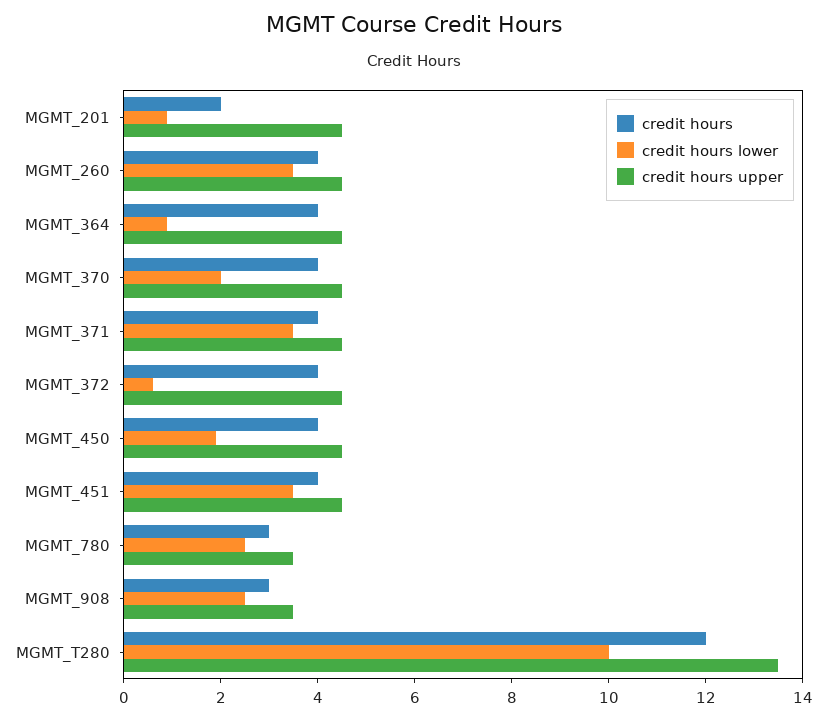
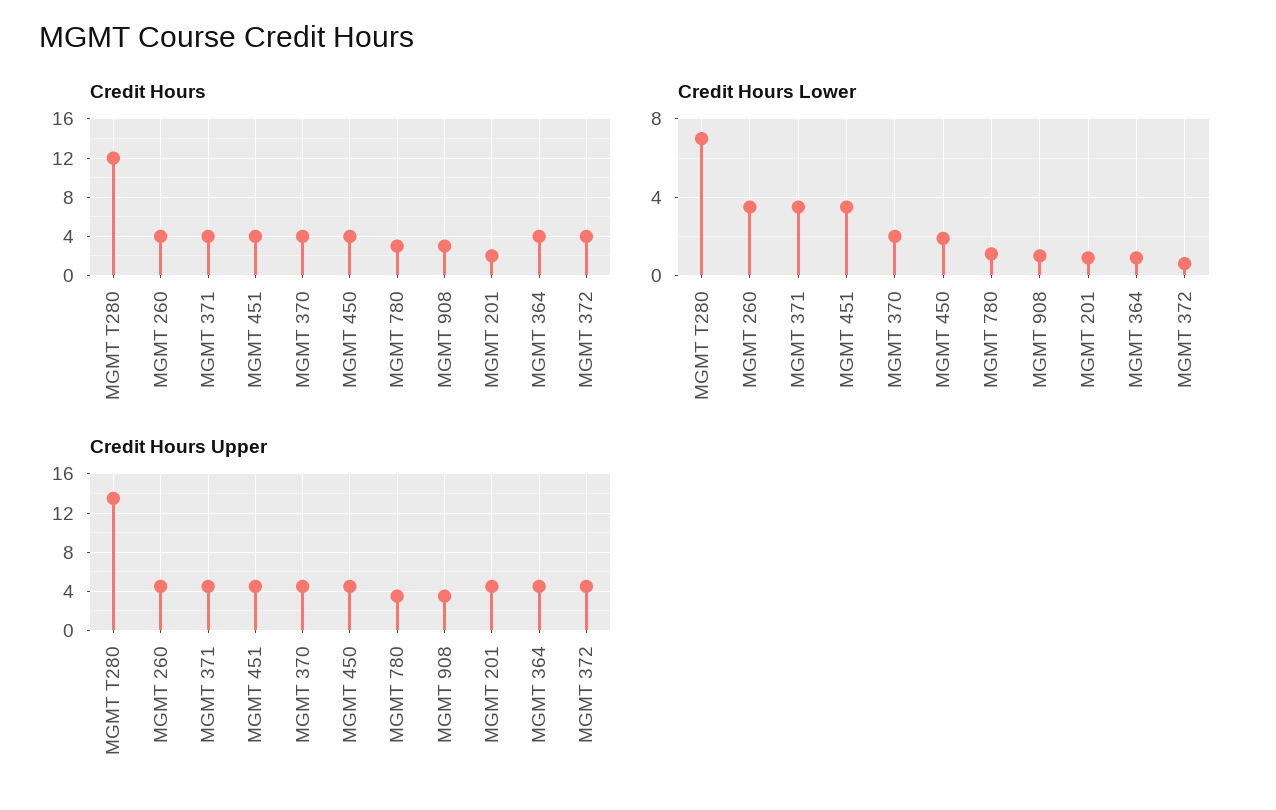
credit hours lower, MGMT_780: 2.5 -> 1
credit hours lower, MGMT_908: 2.5 -> 1
credit hours lower, MGMT_T280: 10 -> 7

